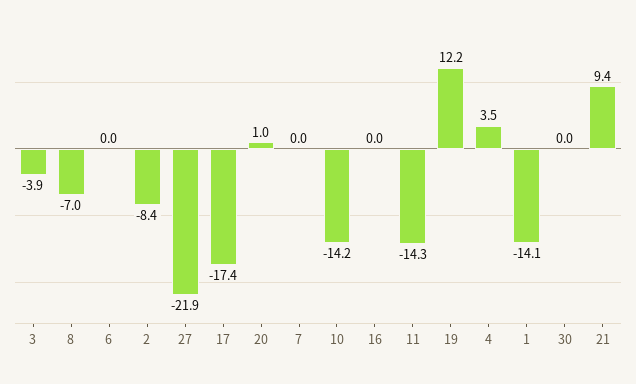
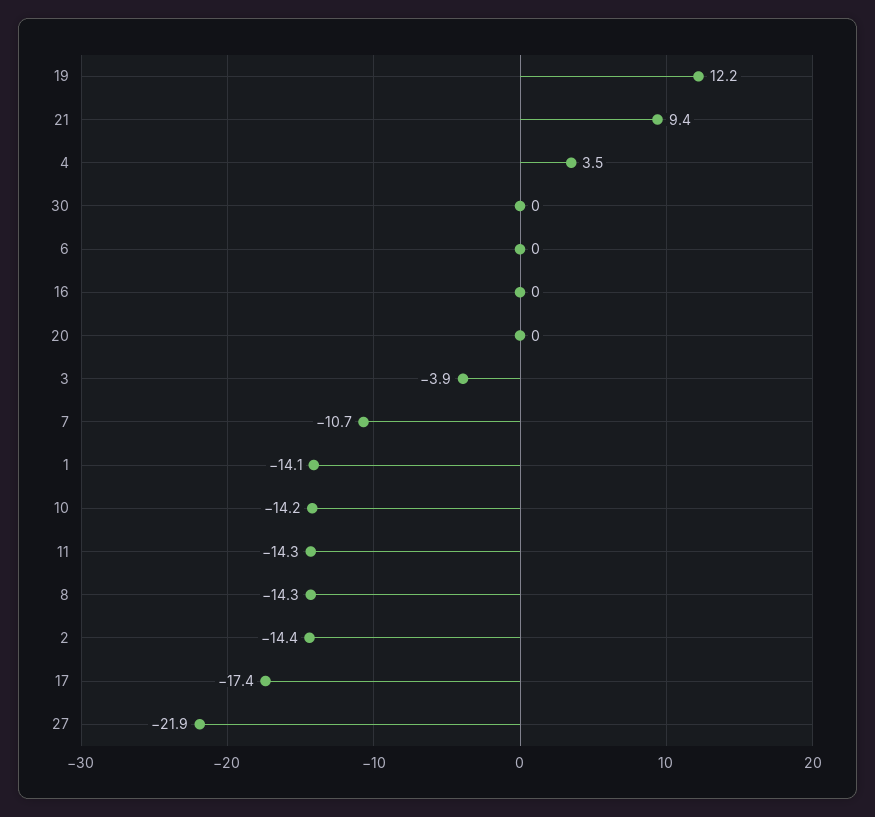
8: -7 -> -14.3
2: -8.4 -> -14.4
20: 1 -> 0
7: 0 -> -10.7

